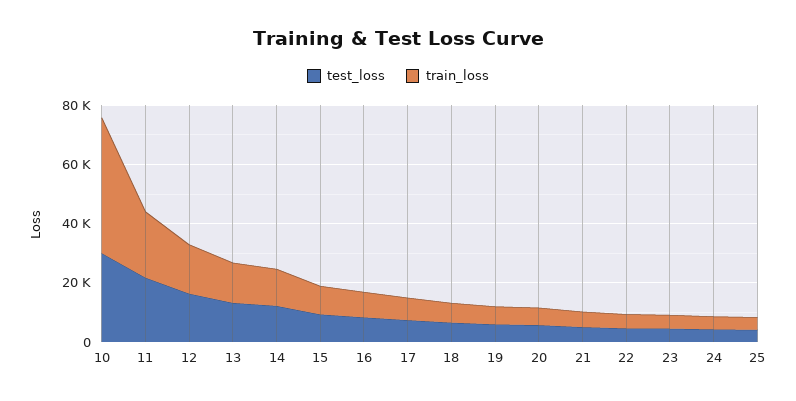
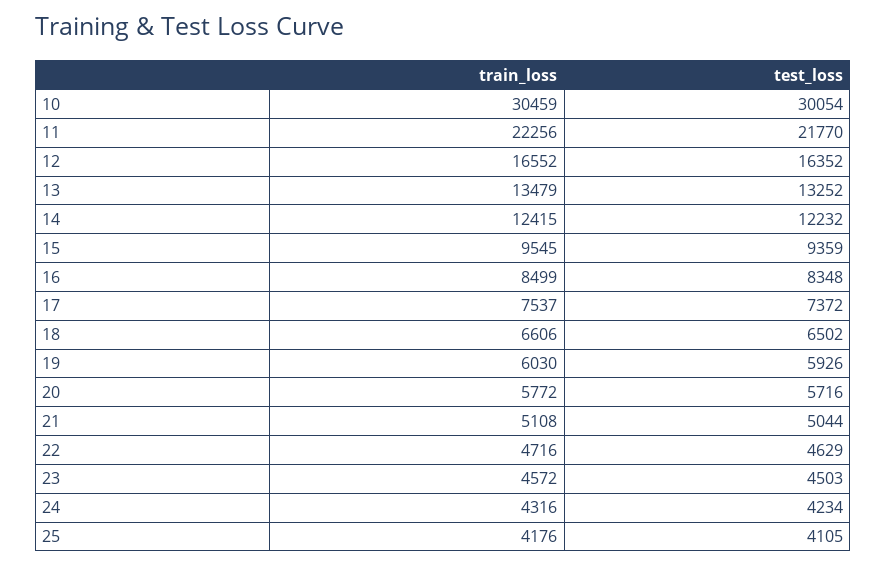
train_loss, 10: 45000 -> 30459

